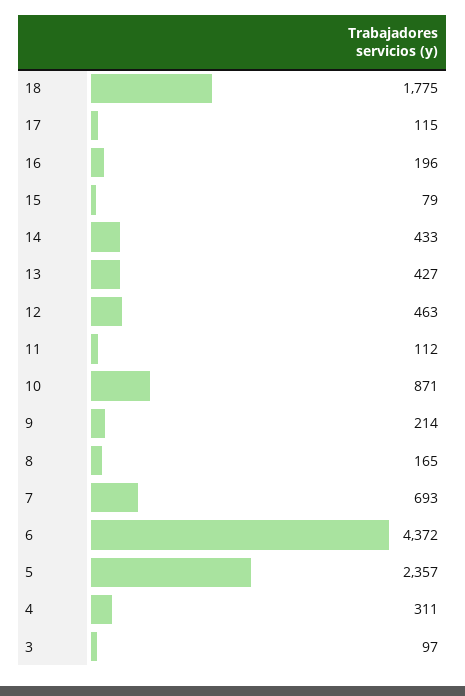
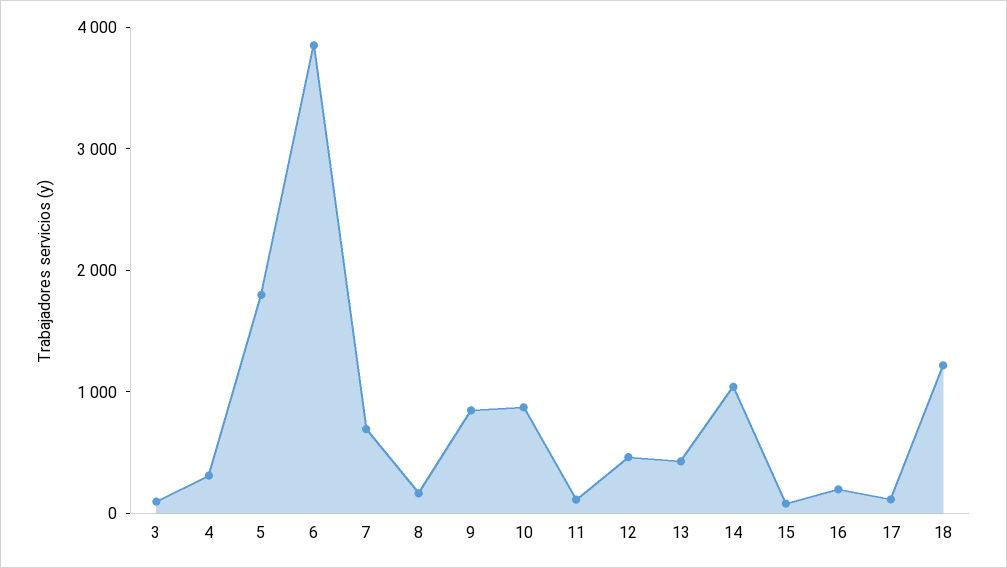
18: 1775 -> 1200
14: 433 -> 1000
9: 214 -> 800
6: 4372 -> 3800
5: 2357 -> 1800

